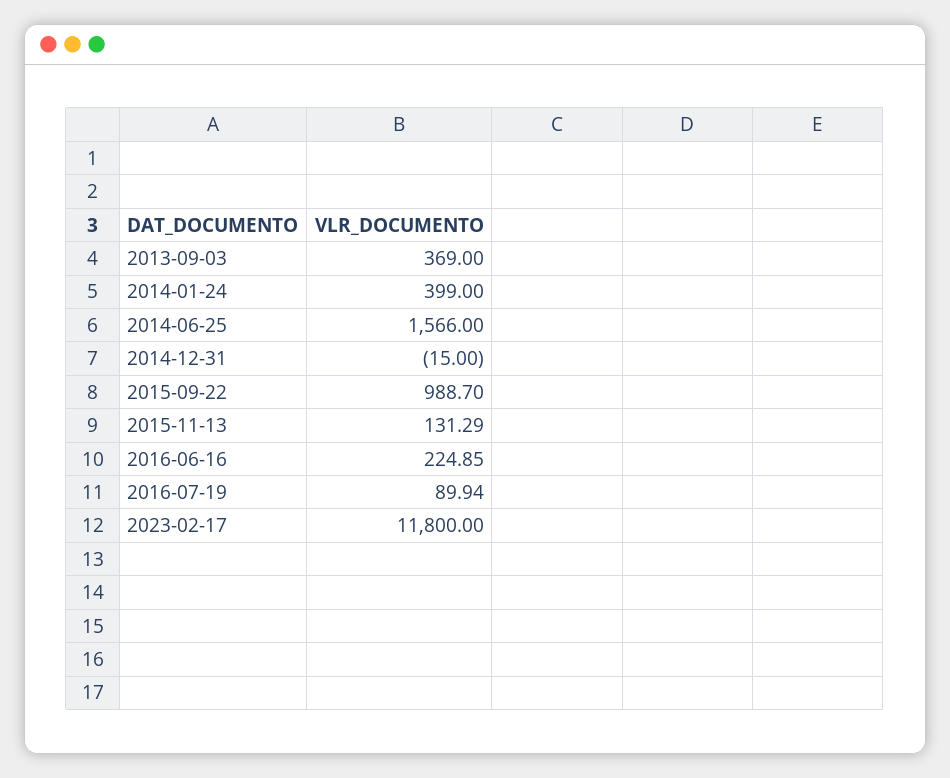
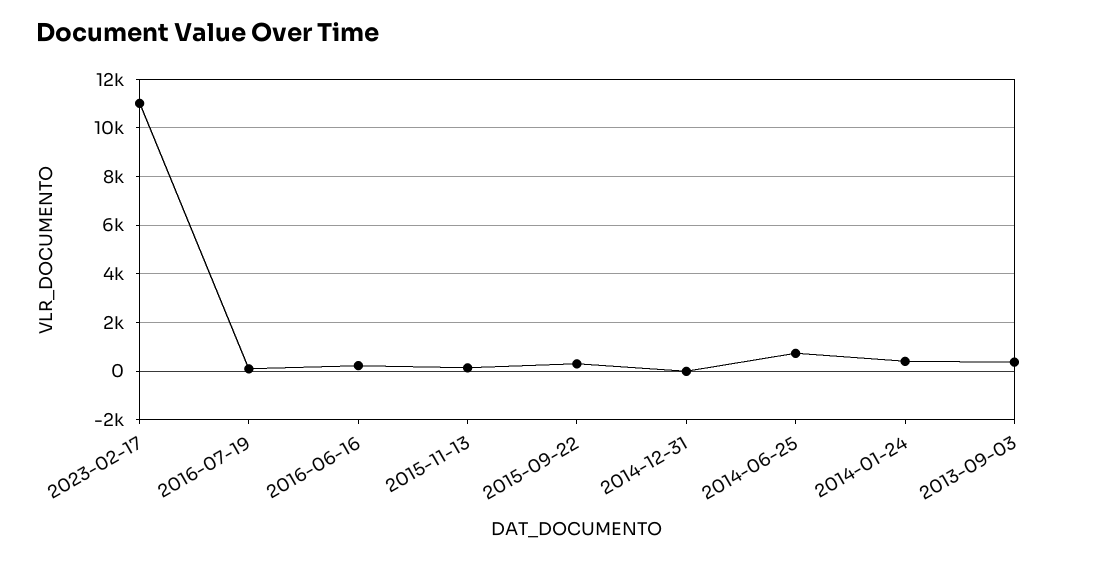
2014-06-25: 1566 -> 750
2015-09-22: 988.7 -> 250
2023-02-17: 11800 -> 11000

